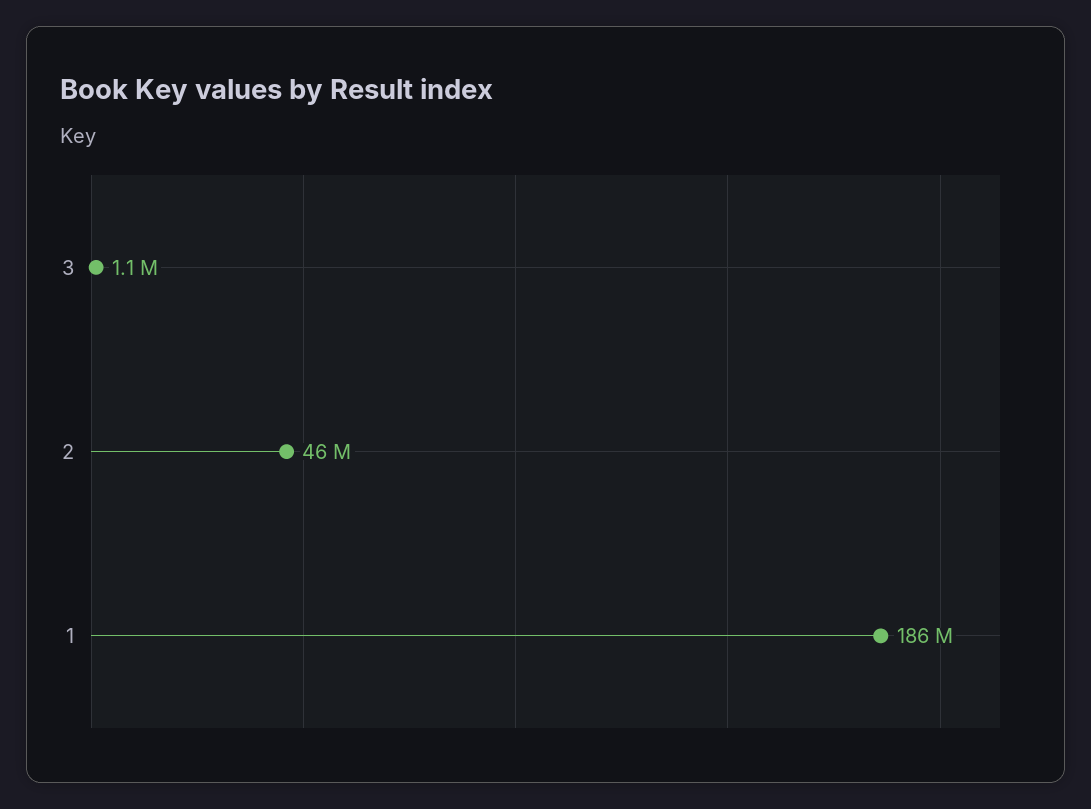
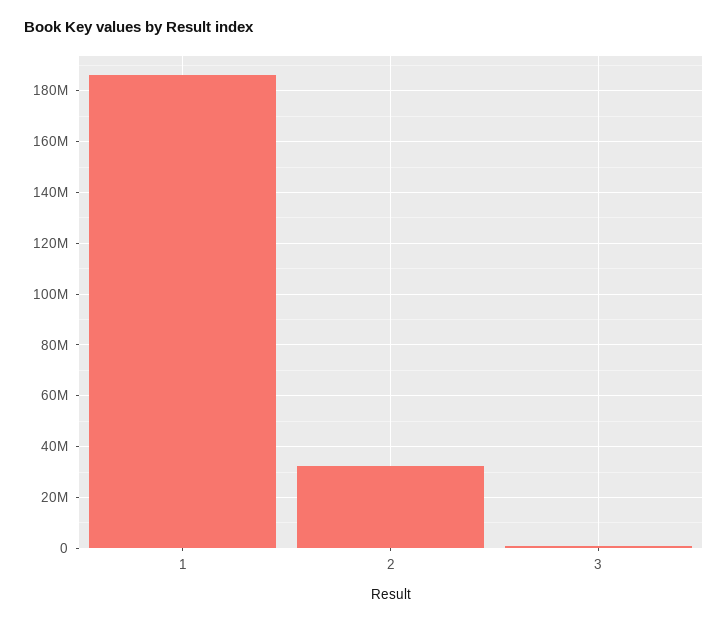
2: 46000000 -> 32500000

